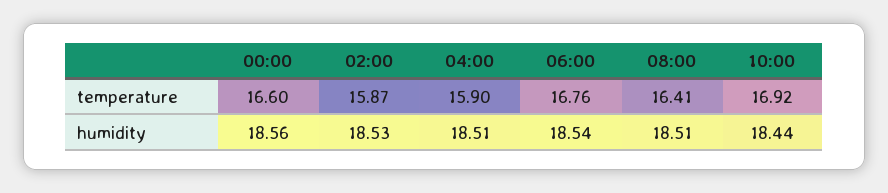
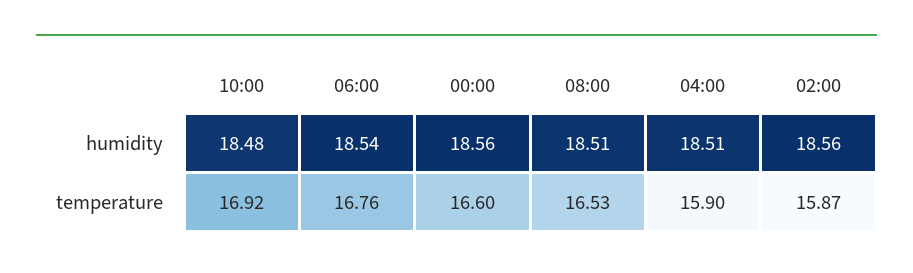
08:00, temperature: 16.41 -> 16.53
02:00, humidity: 18.53 -> 18.56
10:00, humidity: 18.44 -> 18.48

